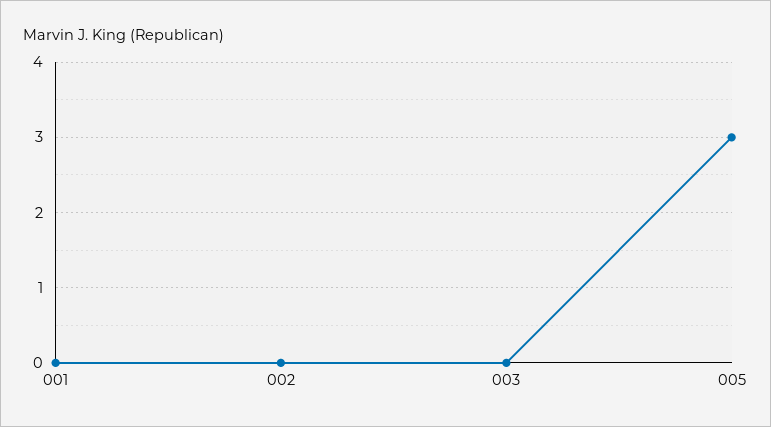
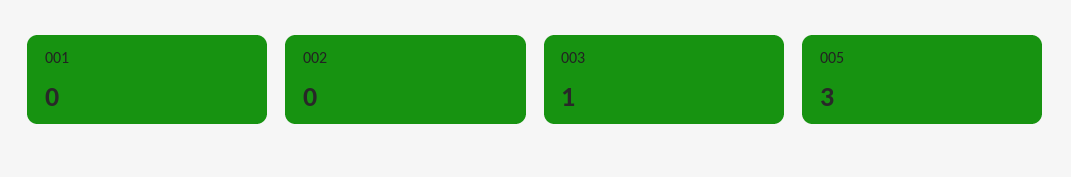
003: 0 -> 1

